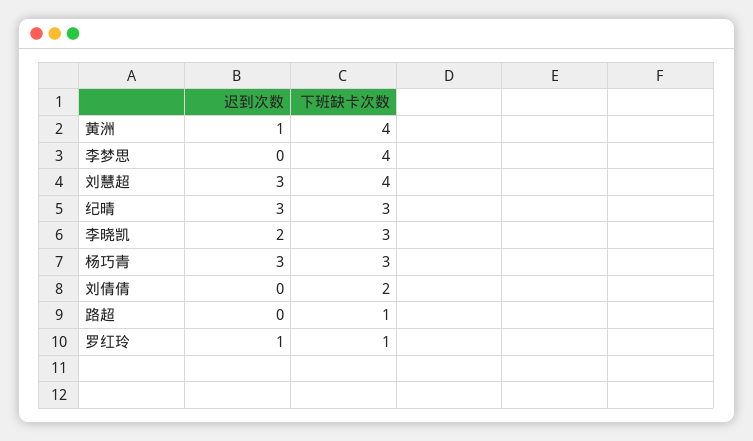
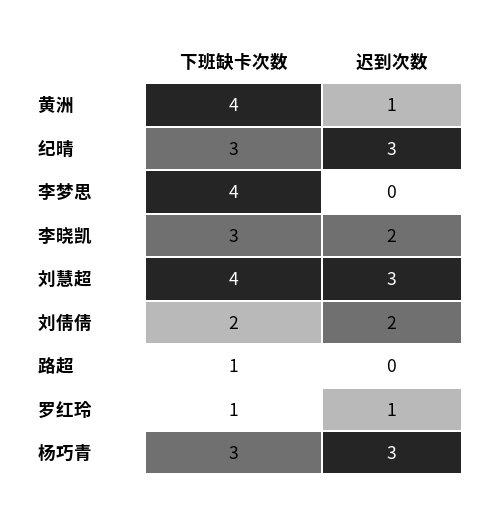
迟到次数, 刘倩倩: 0 -> 2

